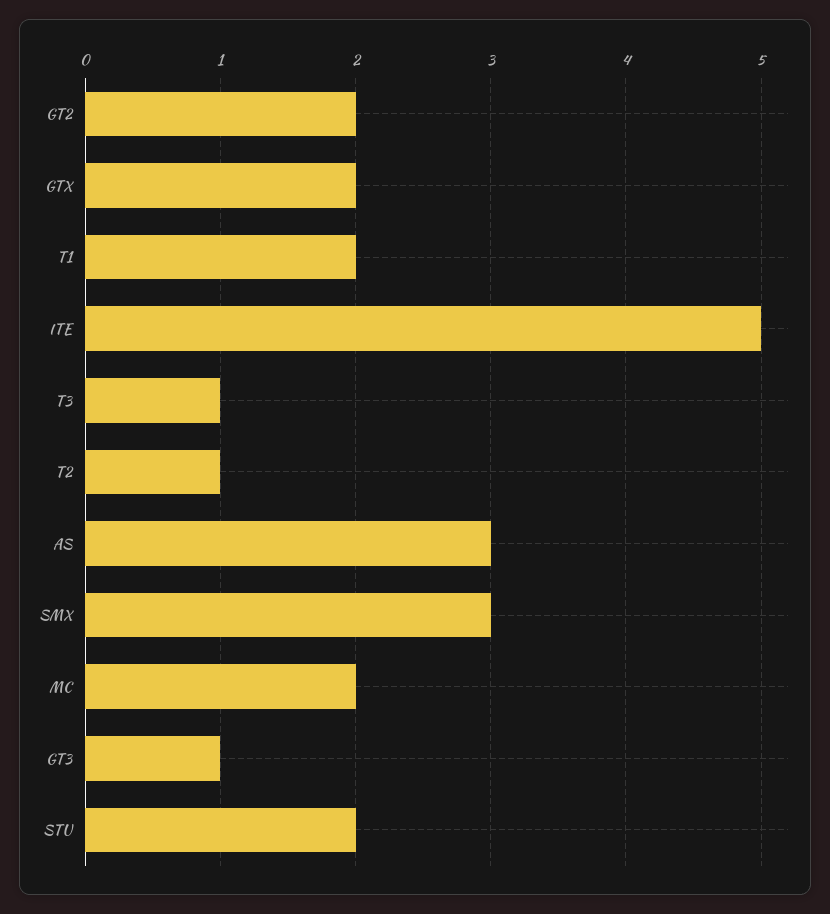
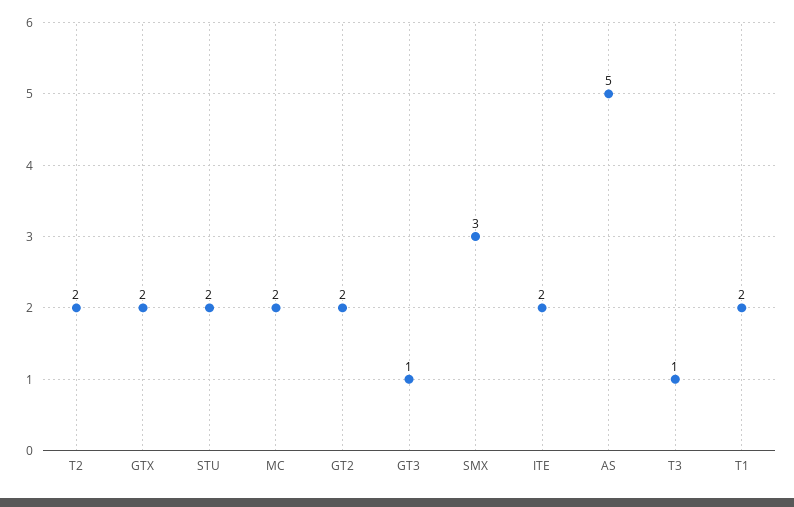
ITE: 5 -> 2
T2: 1 -> 2
AS: 3 -> 5

